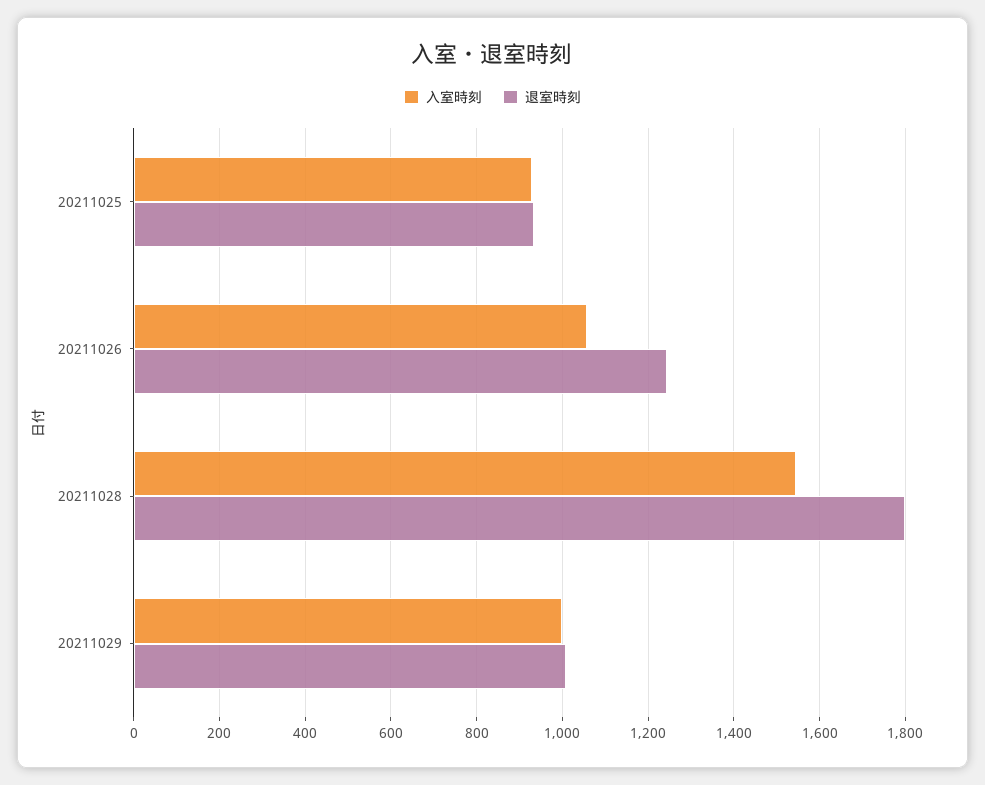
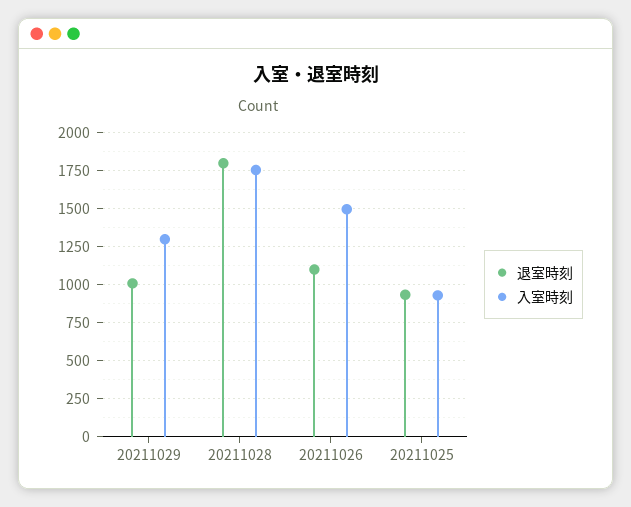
入室時刻, 20211026: 1060 -> 1500
退室時刻, 20211026: 1240 -> 1100
入室時刻, 20211028: 1540 -> 1750
入室時刻, 20211029: 1000 -> 1300

